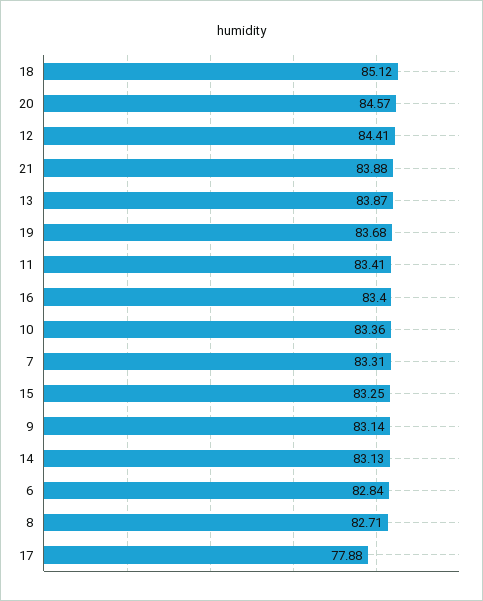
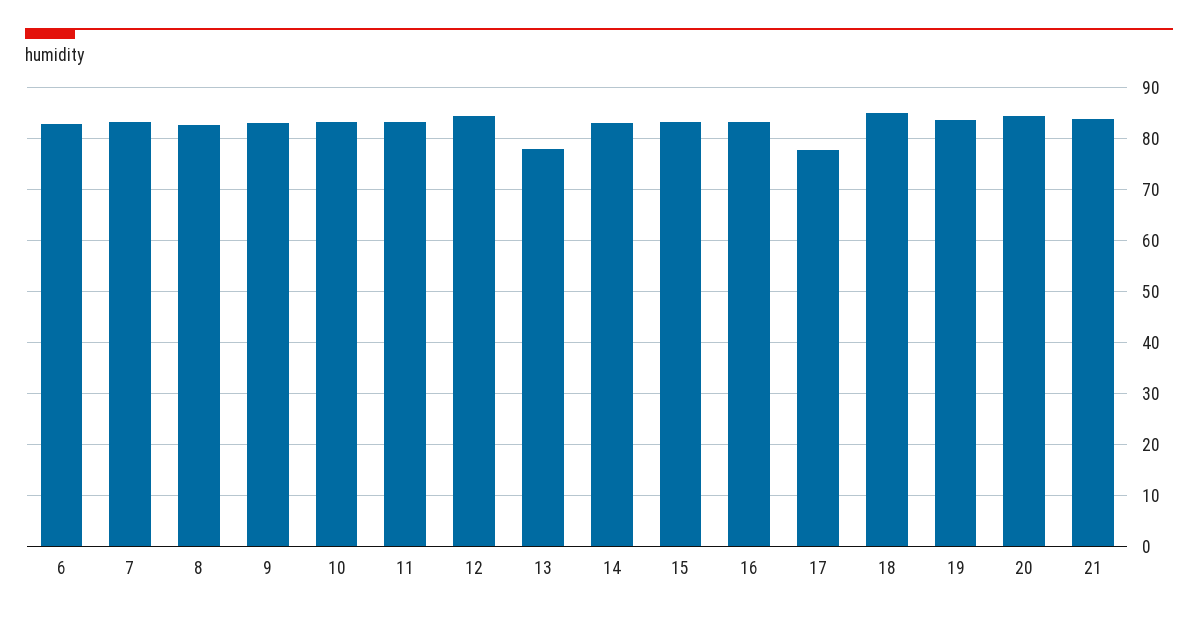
13: 83.87 -> 78

